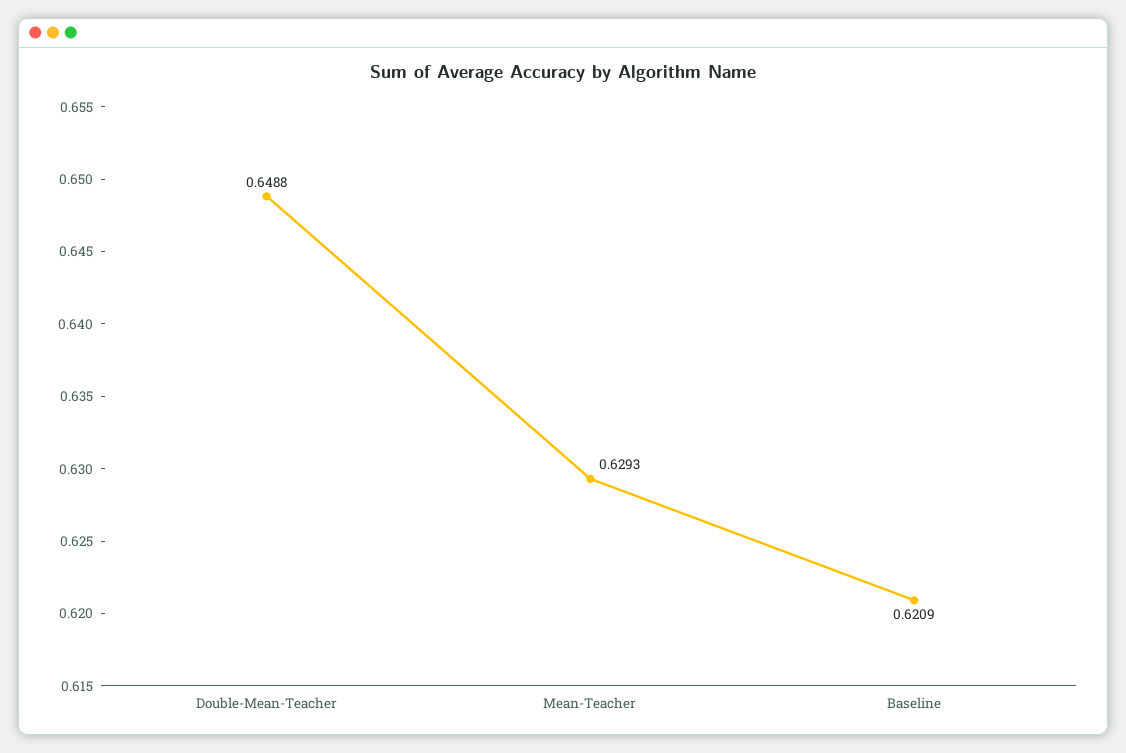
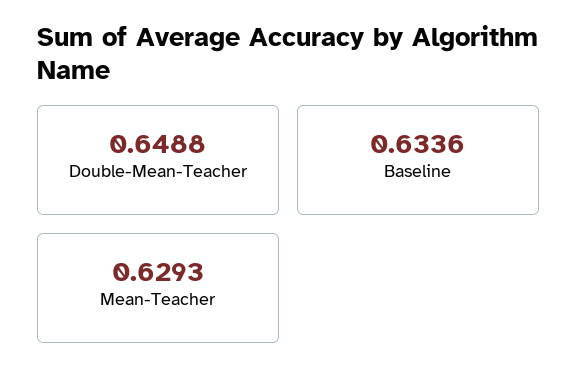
Baseline: 0.6209 -> 0.6336

